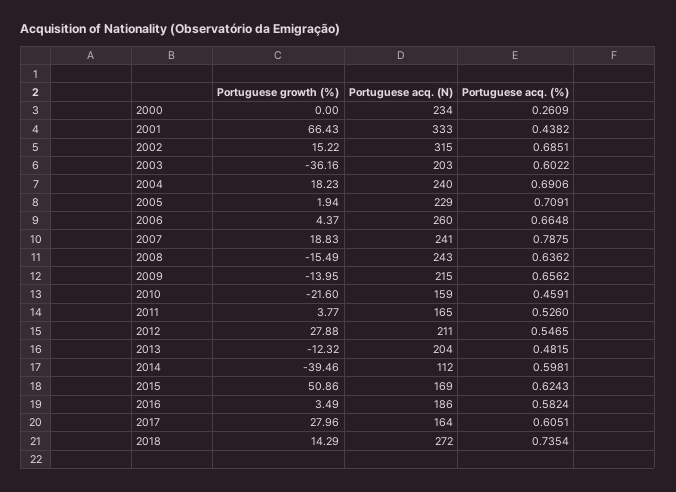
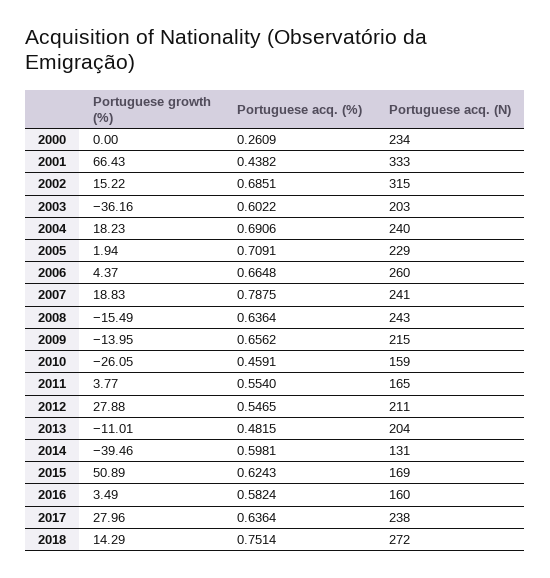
Portuguese acq. (%), 2008: 0.6362 -> 0.6364
Portuguese growth (%), 2010: -21.6 -> -26.05
Portuguese acq. (%), 2011: 0.526 -> 0.554
Portuguese growth (%), 2013: -12.32 -> -11.01
Portuguese acq. (N), 2014: 112 -> 131
Portuguese growth (%), 2015: 50.86 -> 50.89
Portuguese acq. (N), 2016: 186 -> 160
Portuguese acq. (N), 2017: 164 -> 238
Portuguese acq. (%), 2017: 0.6051 -> 0.6364
Portuguese acq. (%), 2018: 0.7354 -> 0.7514

